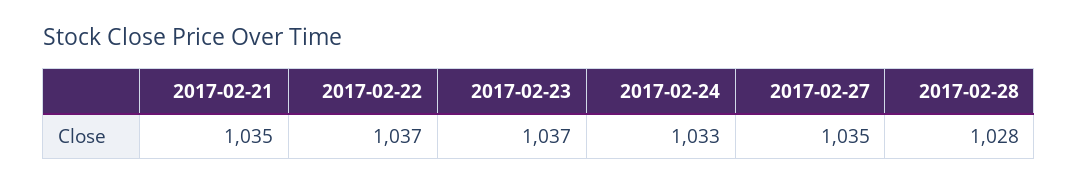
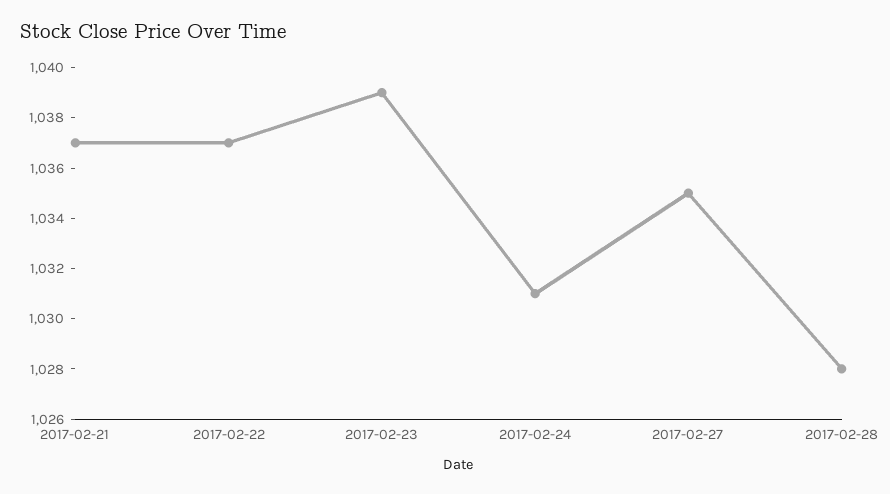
2017-02-21: 1035 -> 1037
2017-02-23: 1037 -> 1039
2017-02-24: 1033 -> 1031

